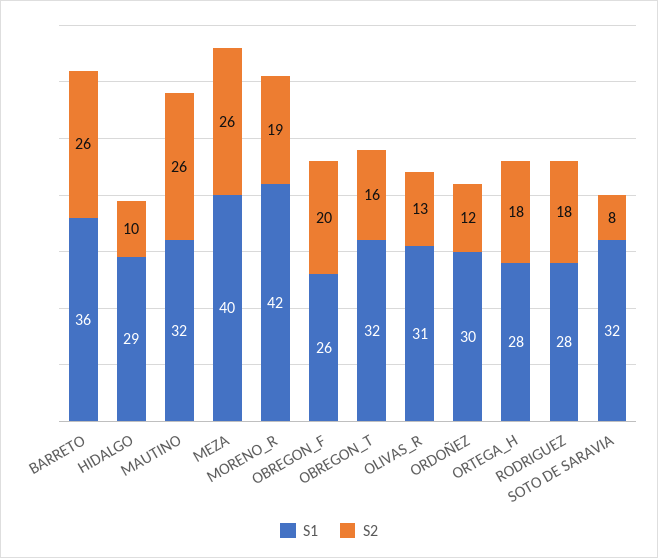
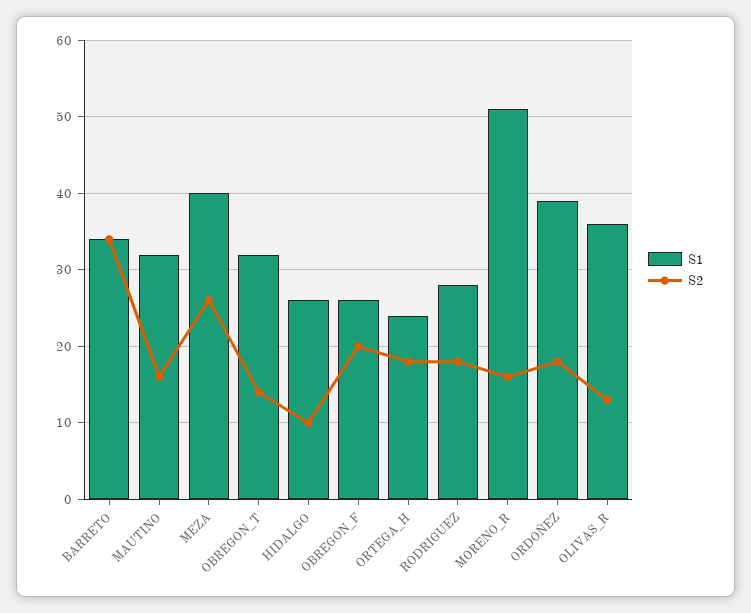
S1, BARRETO: 36 -> 34
S2, BARRETO: 26 -> 34
S1, HIDALGO: 29 -> 26
S2, MAUTINO: 26 -> 16
S1, MORENO_R: 42 -> 51
S2, MORENO_R: 19 -> 16
S2, OBREGON_T: 16 -> 14
S1, OLIVAS_R: 31 -> 36
S1, ORDOÑEZ: 30 -> 39
S2, ORDOÑEZ: 12 -> 18
S1, ORTEGA_H: 28 -> 24
S1, SOTO DE SARAVIA: 32 -> none
S2, SOTO DE SARAVIA: 8 -> none

